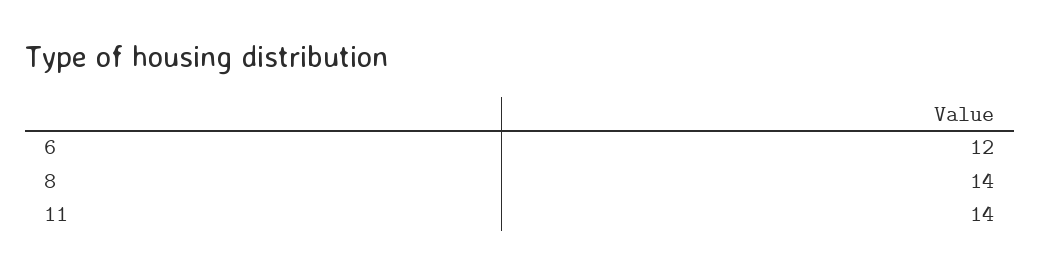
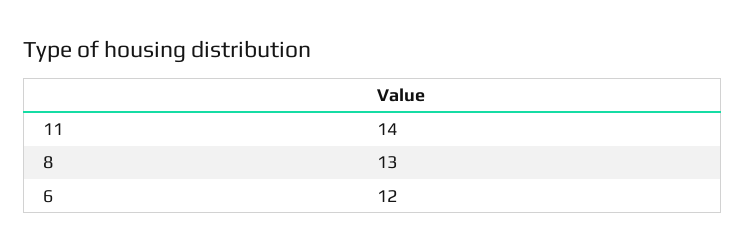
8: 14 -> 13

